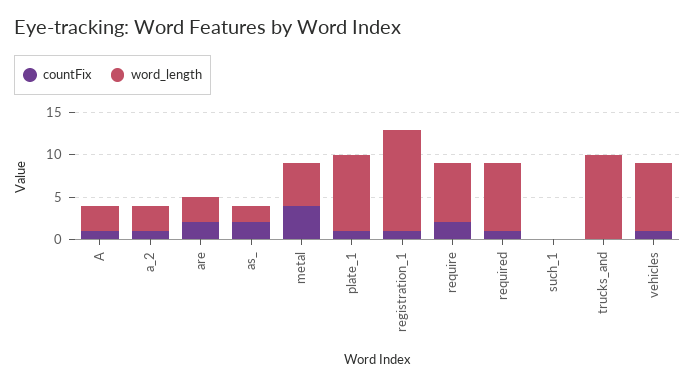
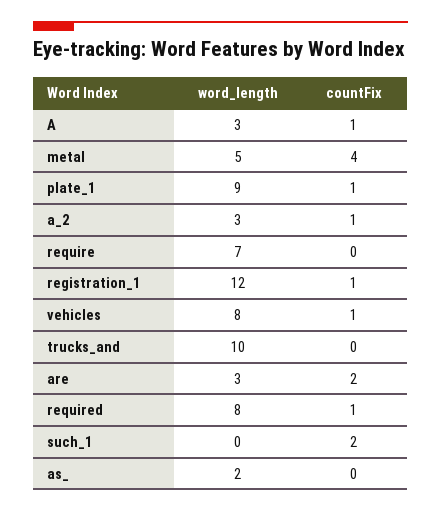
countFix, as_: 2 -> 0
countFix, require: 2 -> 0
countFix, such_1: 0 -> 2

